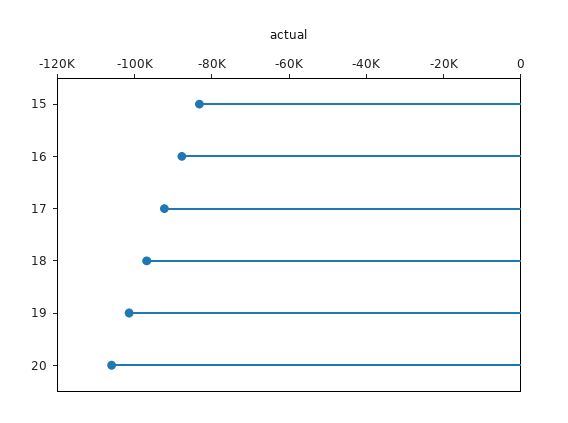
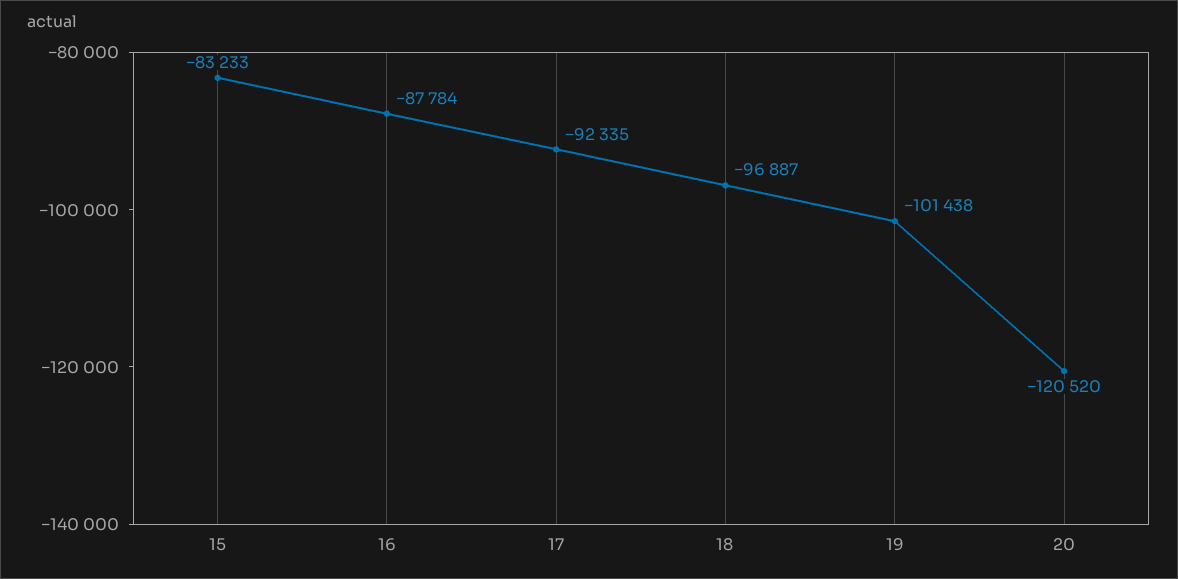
20: -105000 -> -120520

